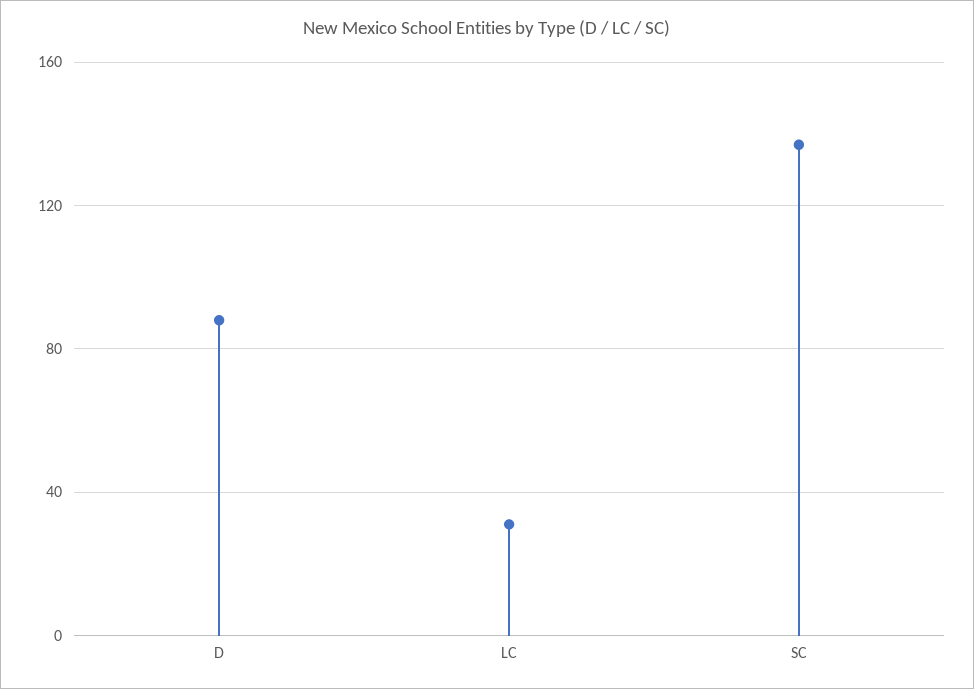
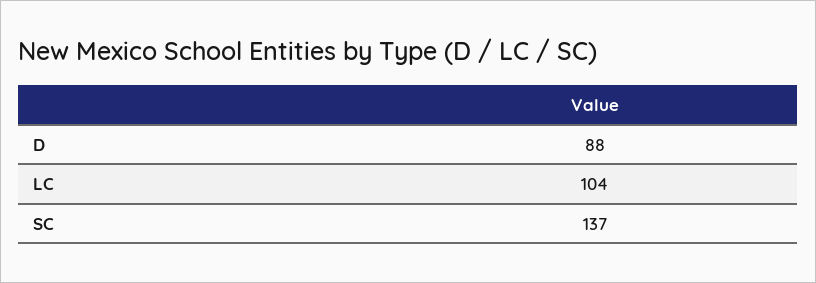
LC: 30 -> 104

